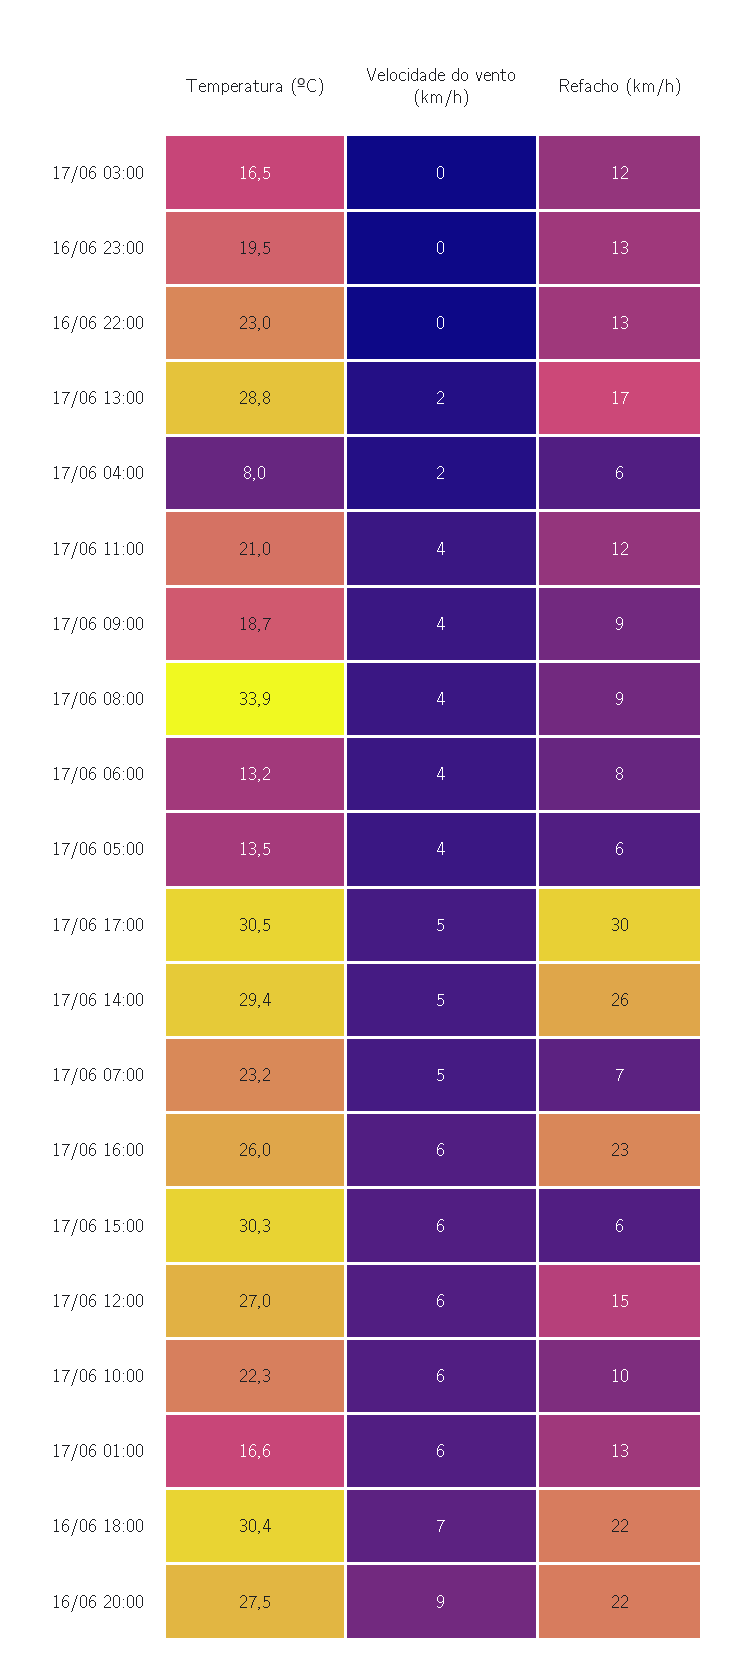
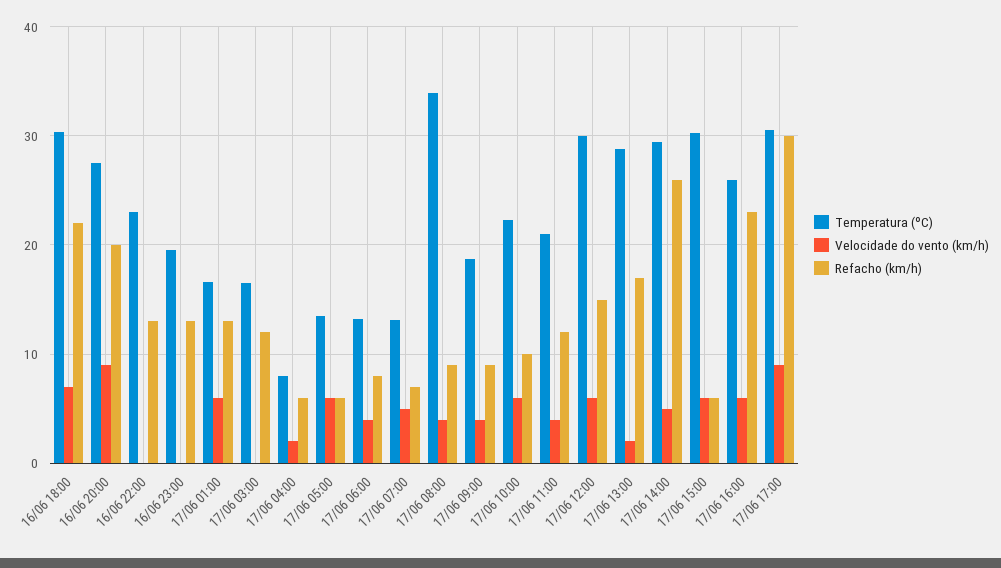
Velocidade do vento (km/h), 17/06 05:00: 4 -> 6
Velocidade do vento (km/h), 17/06 17:00: 5 -> 9
Temperatura (ºC), 17/06 07:00: 23.2 -> 13
Temperatura (ºC), 17/06 12:00: 27 -> 30
Refacho (km/h), 16/06 20:00: 22 -> 20

